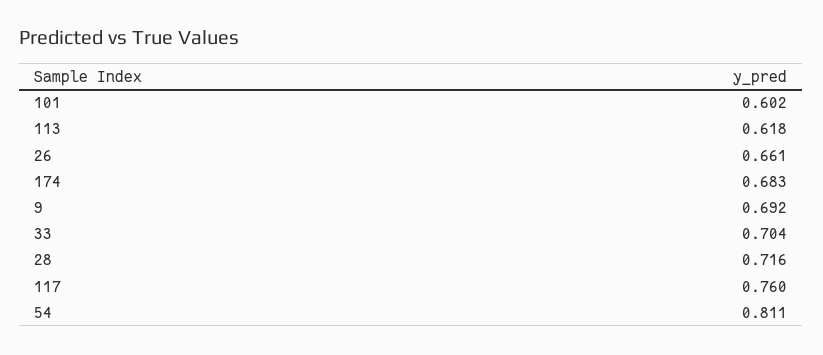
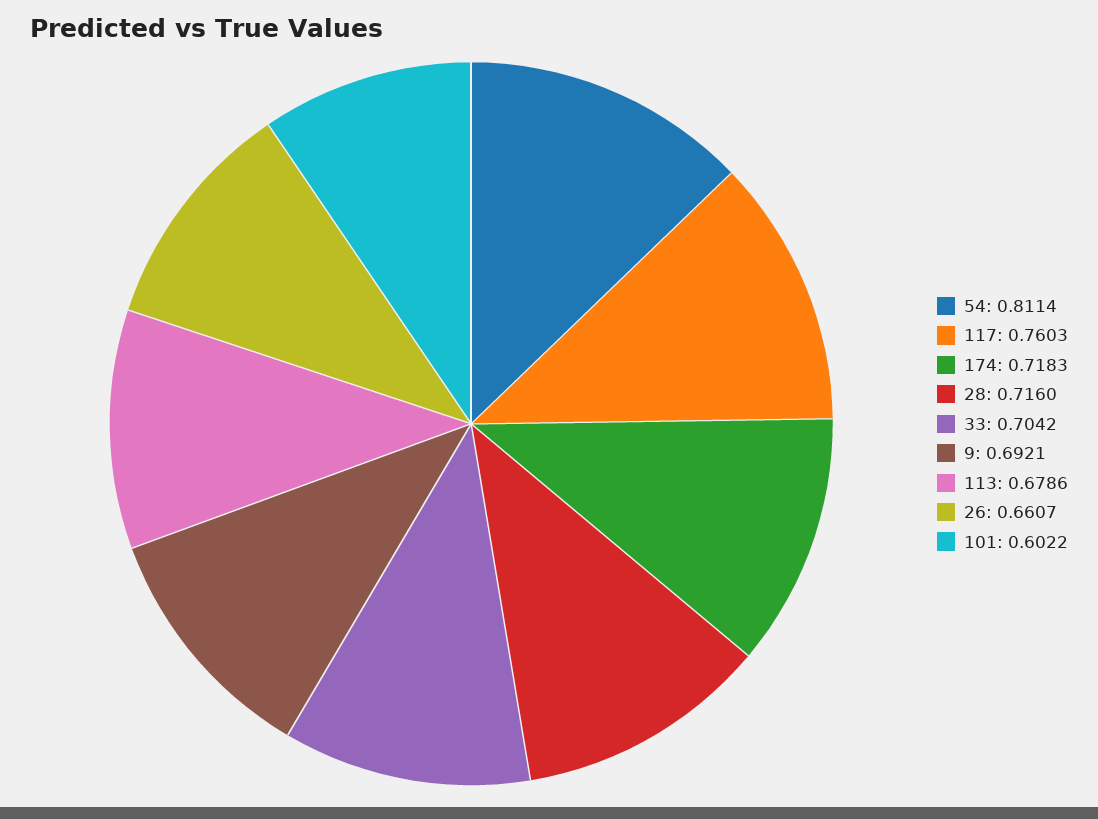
113: 0.618 -> 0.6786
174: 0.683 -> 0.7183

